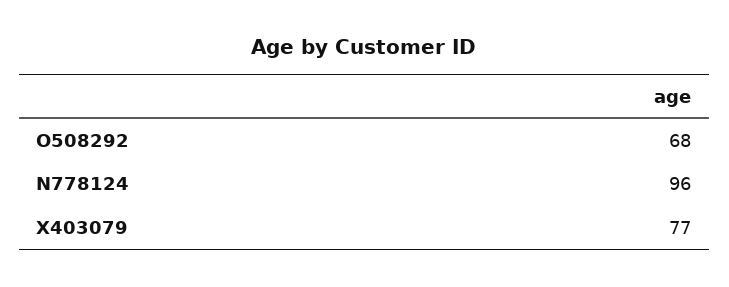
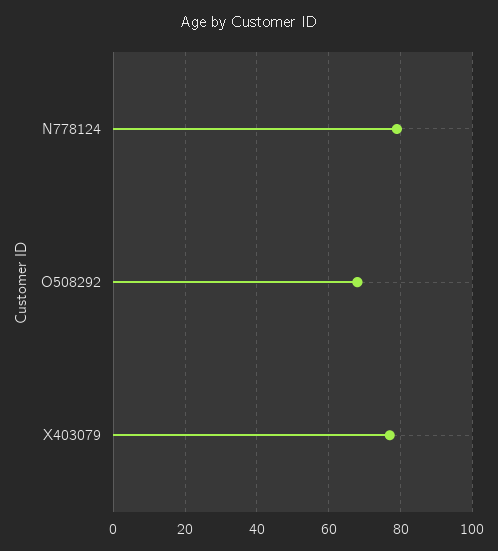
N778124: 96 -> 80

